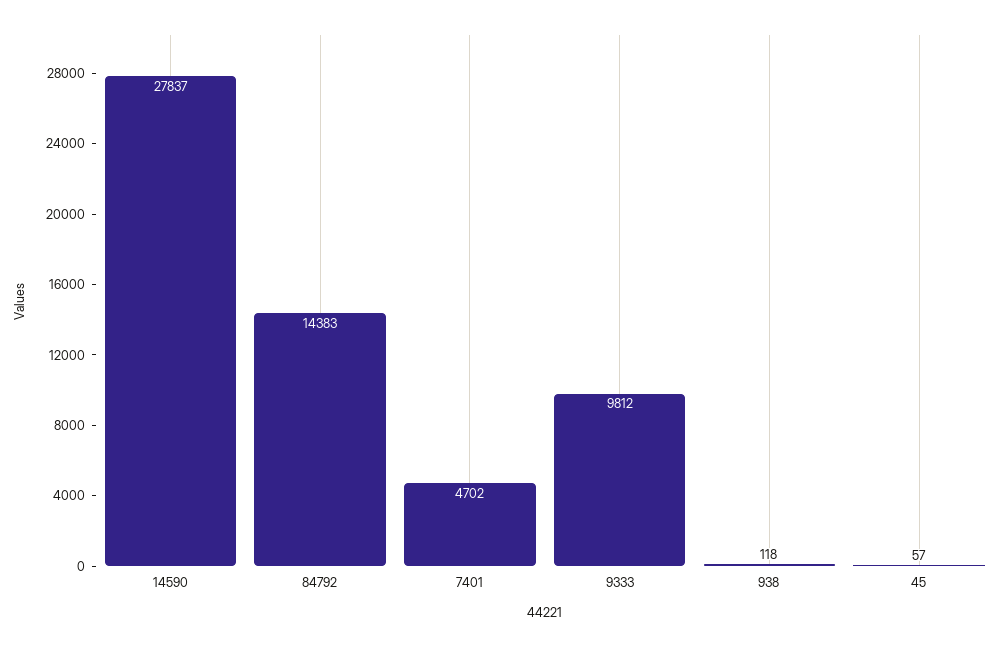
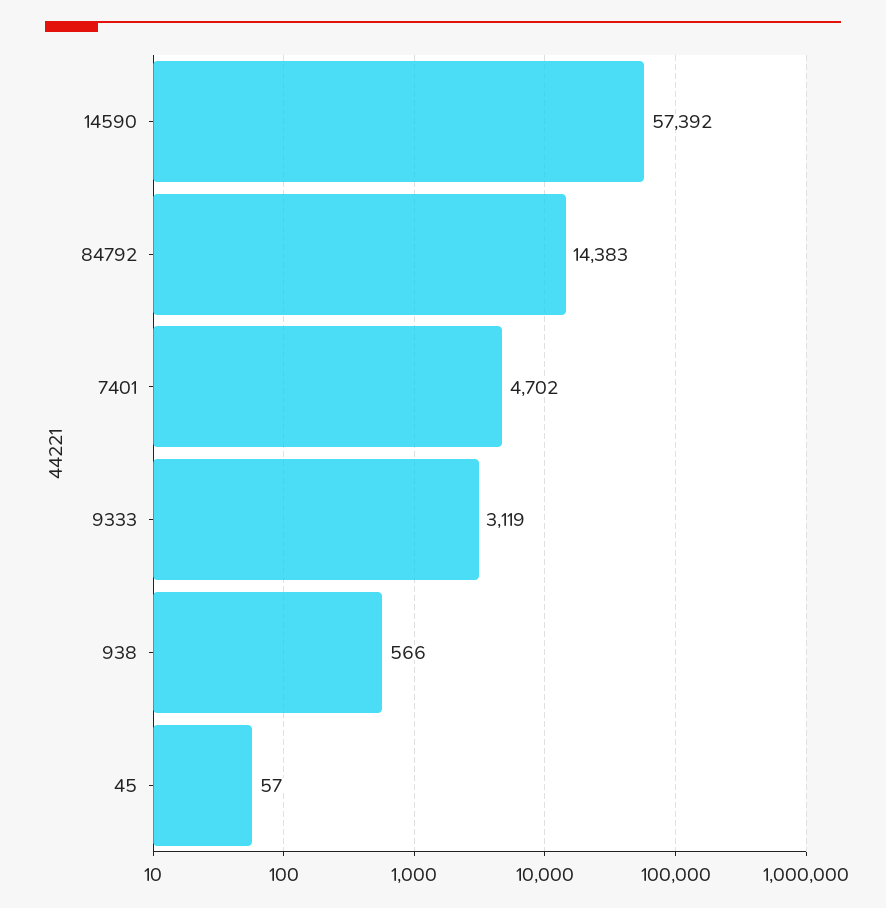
14590: 27837 -> 57392
9333: 9812 -> 3119
938: 118 -> 566

